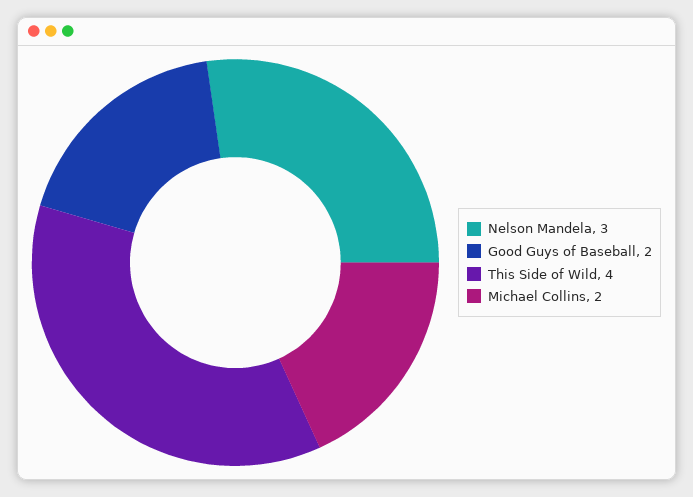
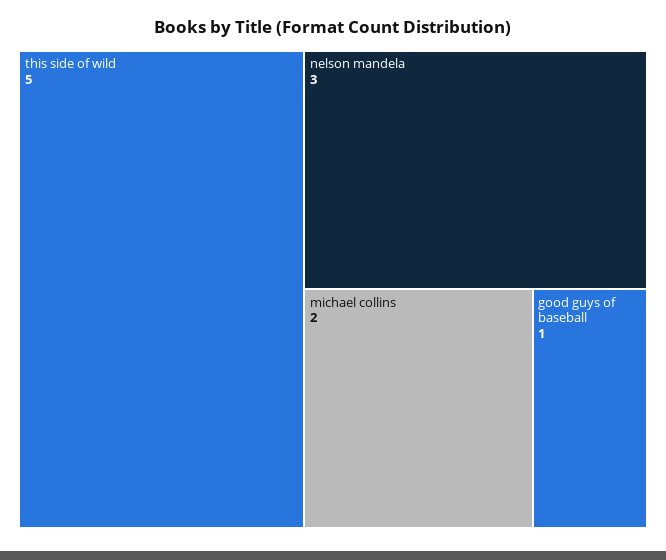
Good Guys of Baseball: 2 -> 1
This Side of Wild: 4 -> 5

